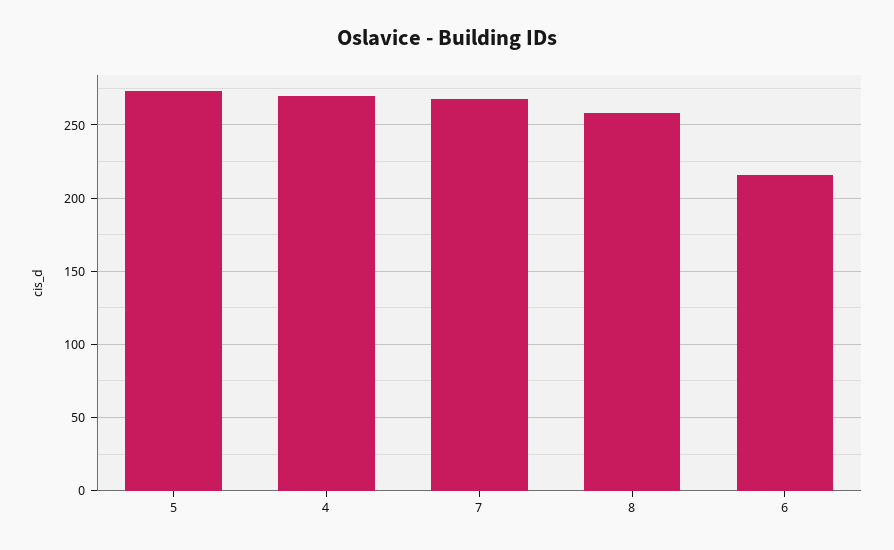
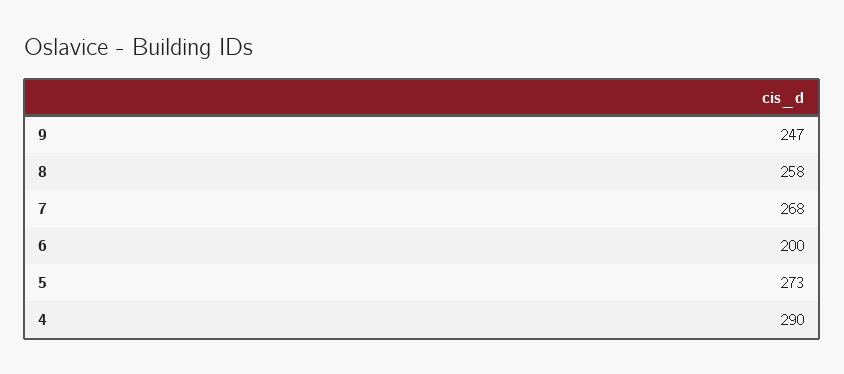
4: 270 -> 290
6: 215 -> 200
9: none -> 247

